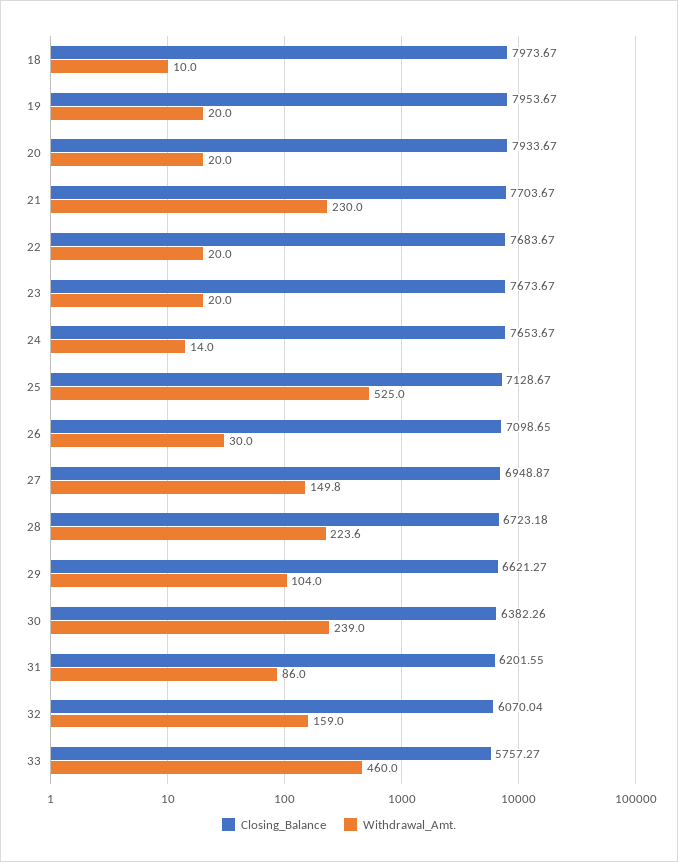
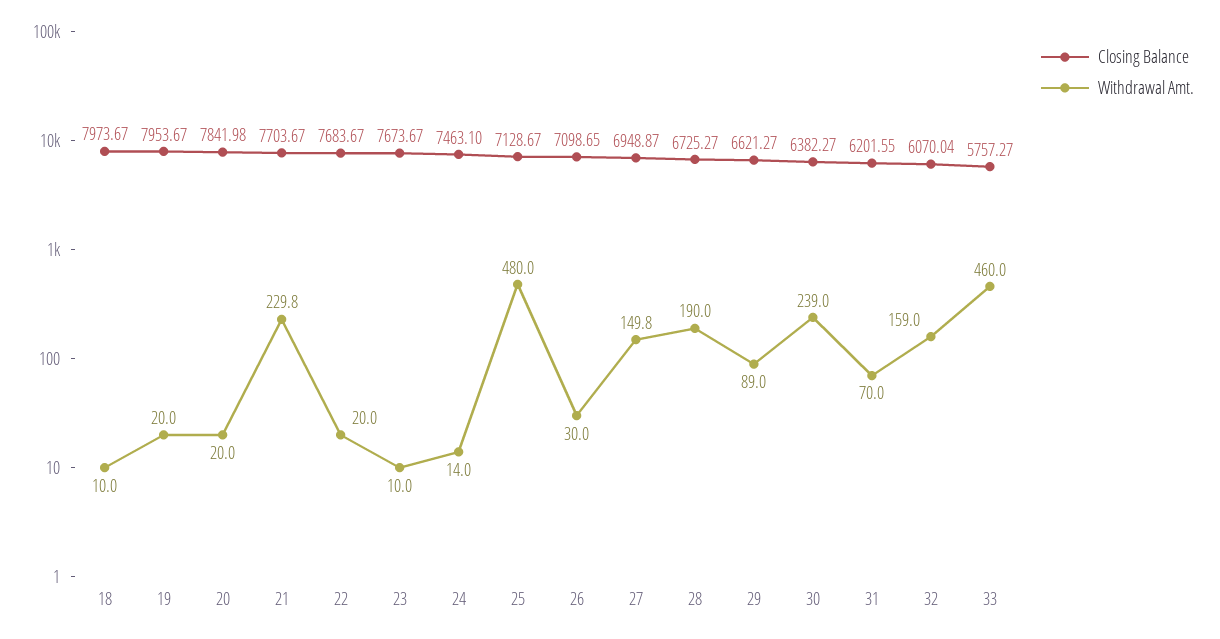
Closing_Balance, 20: 7933.67 -> 7841.98
Withdrawal_Amt., 21: 230 -> 229.8
Withdrawal_Amt., 23: 20 -> 10
Closing_Balance, 24: 7653.67 -> 7463.1
Withdrawal_Amt., 25: 525 -> 480
Closing_Balance, 28: 6723.18 -> 6725.27
Withdrawal_Amt., 28: 223.6 -> 190
Withdrawal_Amt., 29: 104 -> 89
Closing_Balance, 30: 6382.26 -> 6382.27
Withdrawal_Amt., 31: 86 -> 70

